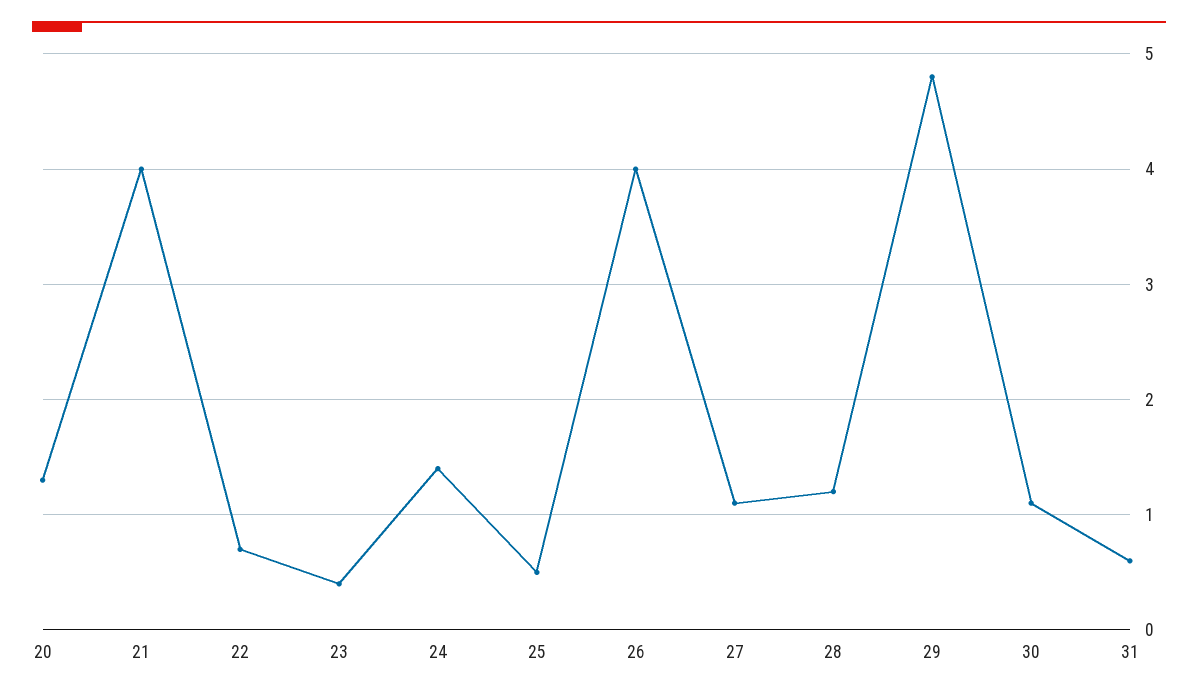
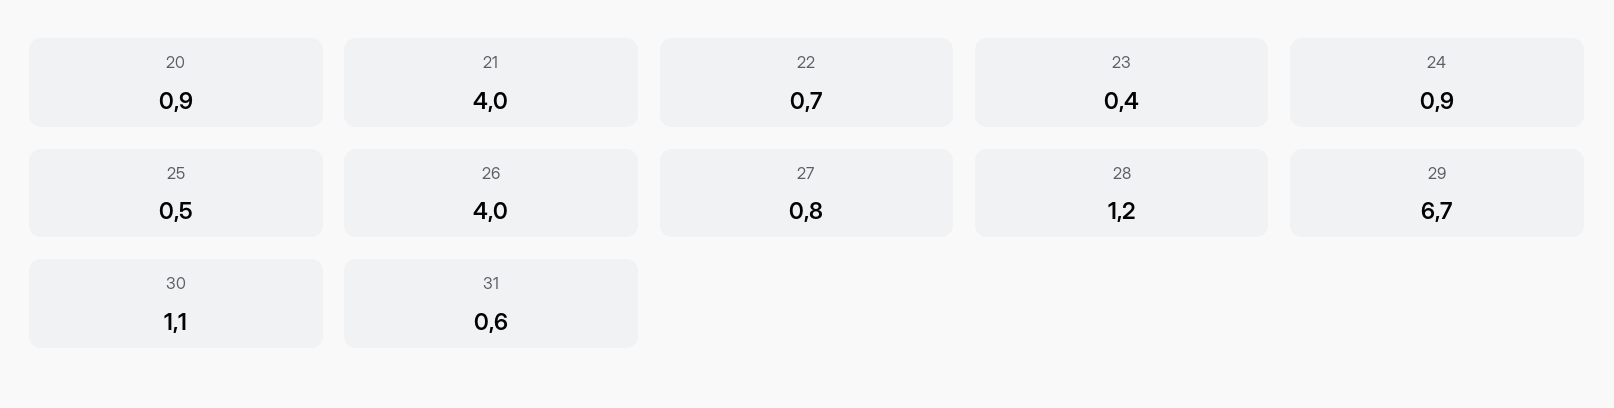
20: 1.3 -> 0.9
24: 1.4 -> 0.9
27: 1.1 -> 0.8
29: 4.8 -> 6.7

